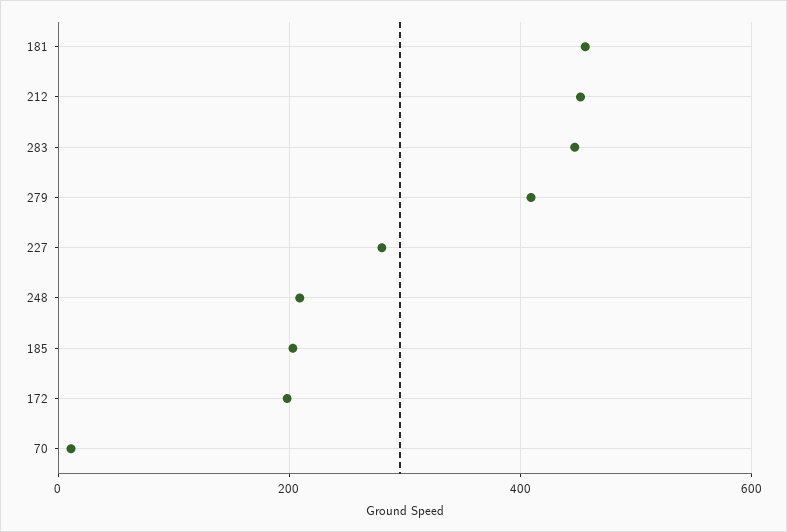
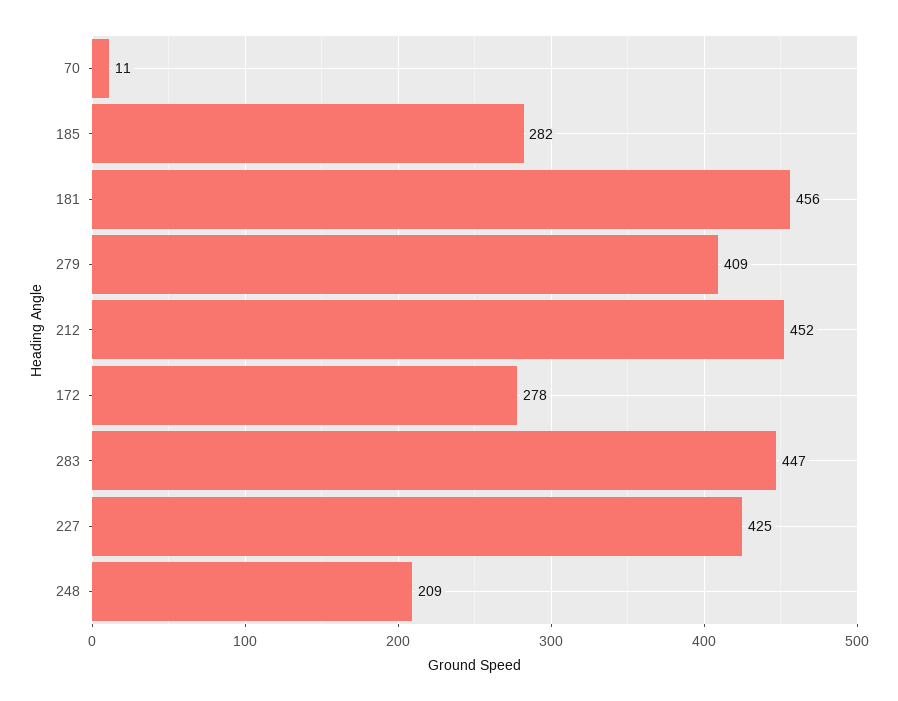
227: 280 -> 425
185: 200 -> 282
172: 200 -> 278

